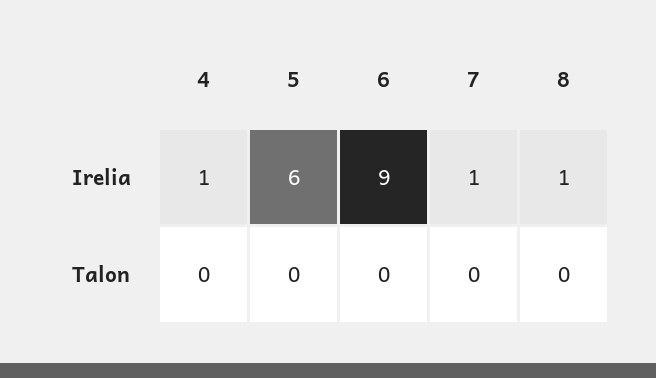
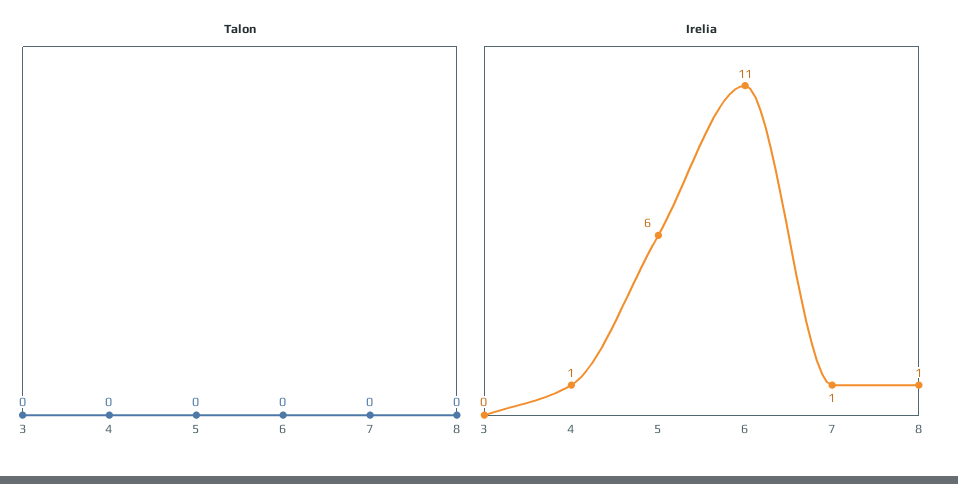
Irelia, 6: 9 -> 11
Talon, 3: none -> 0
Irelia, 3: none -> 0

